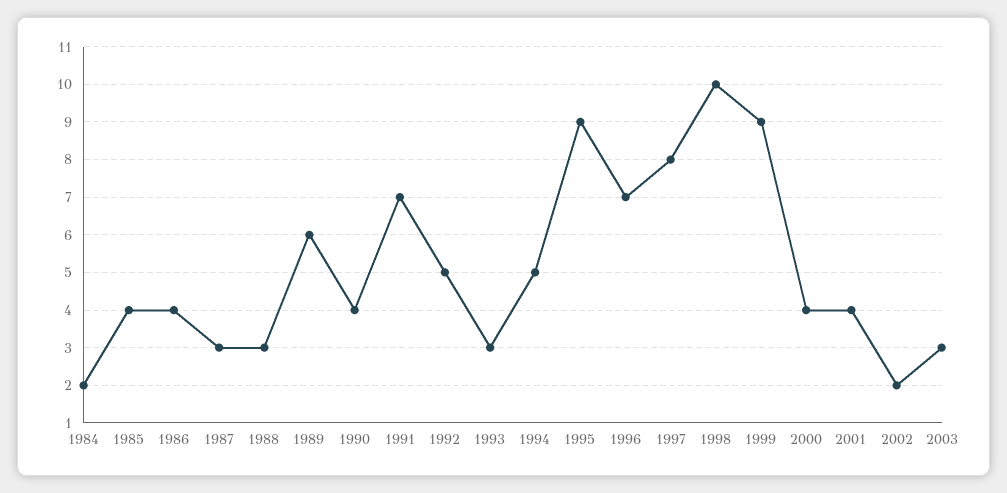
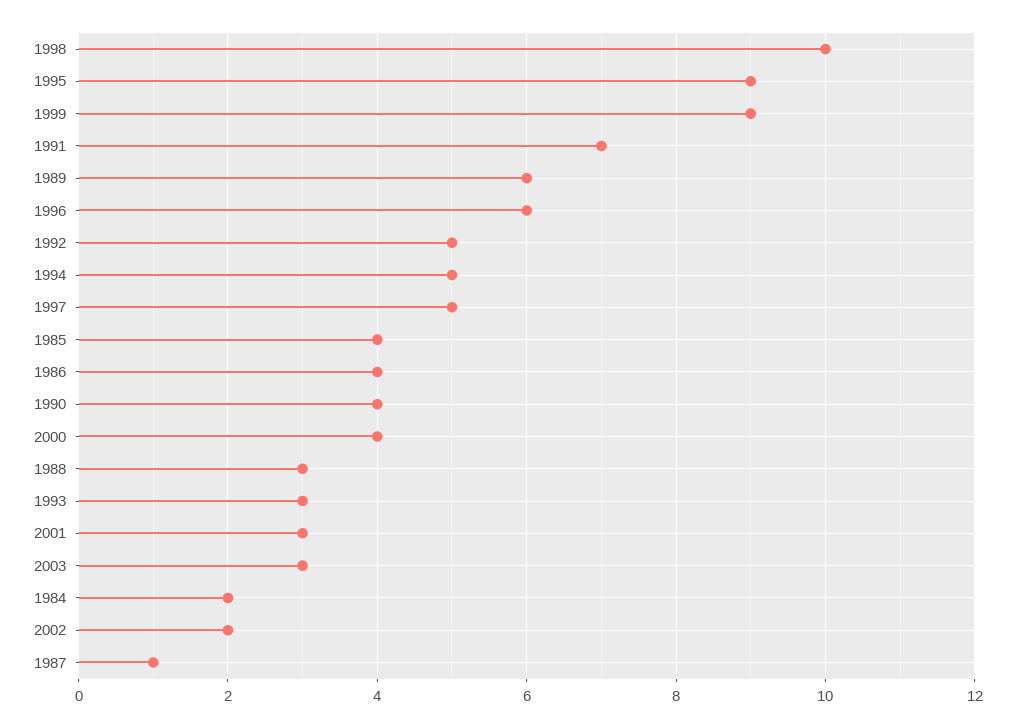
1987: 3 -> 1
1996: 7 -> 6
1997: 8 -> 5
2001: 4 -> 3

